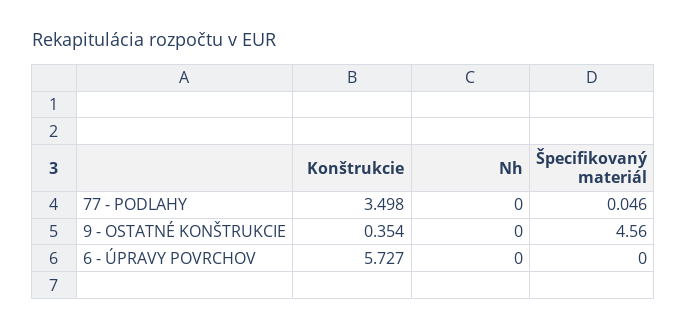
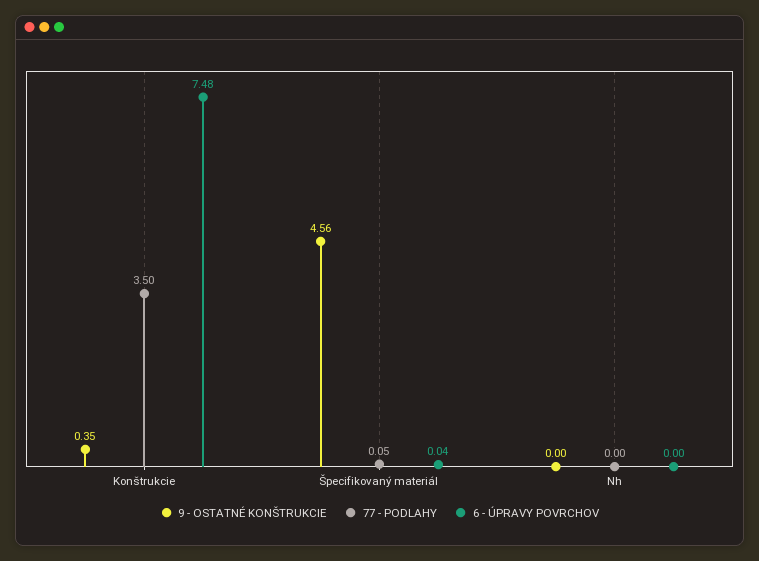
6 - ÚPRAVY POVRCHOV, Konštrukcie: 5.727 -> 7.48
6 - ÚPRAVY POVRCHOV, Špecifikovaný materiál: 0 -> 0.04

